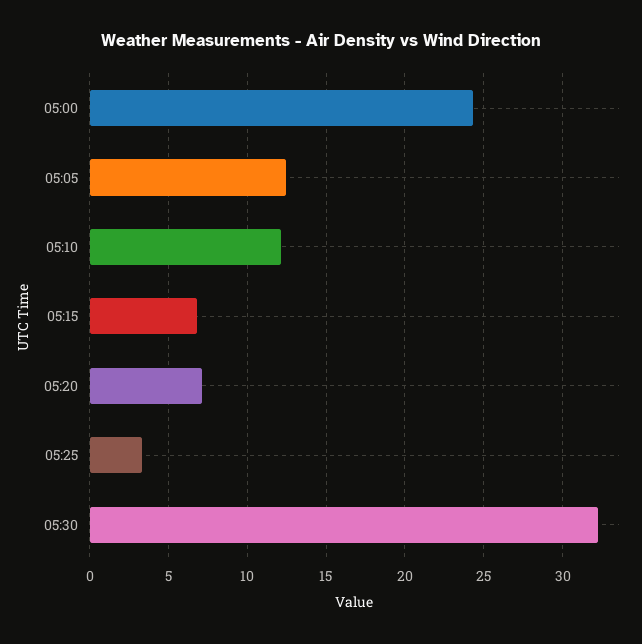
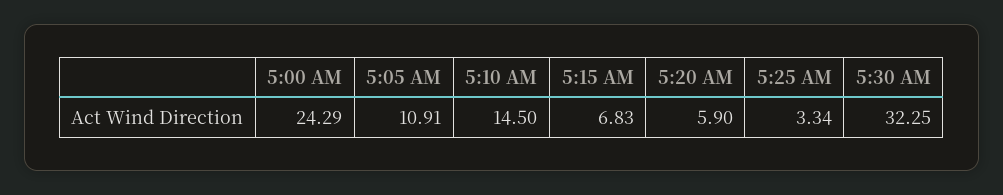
05:05: 12.5 -> 10.91
05:10: 12 -> 14.5
05:20: 7 -> 5.9

